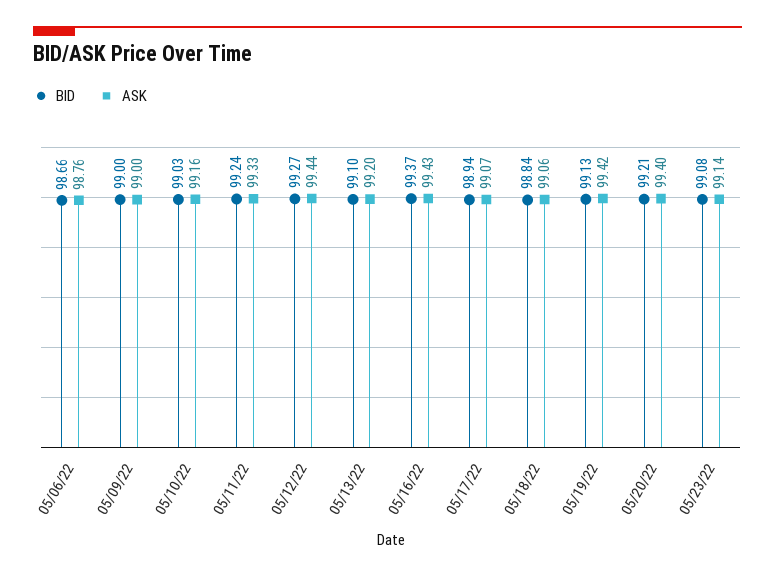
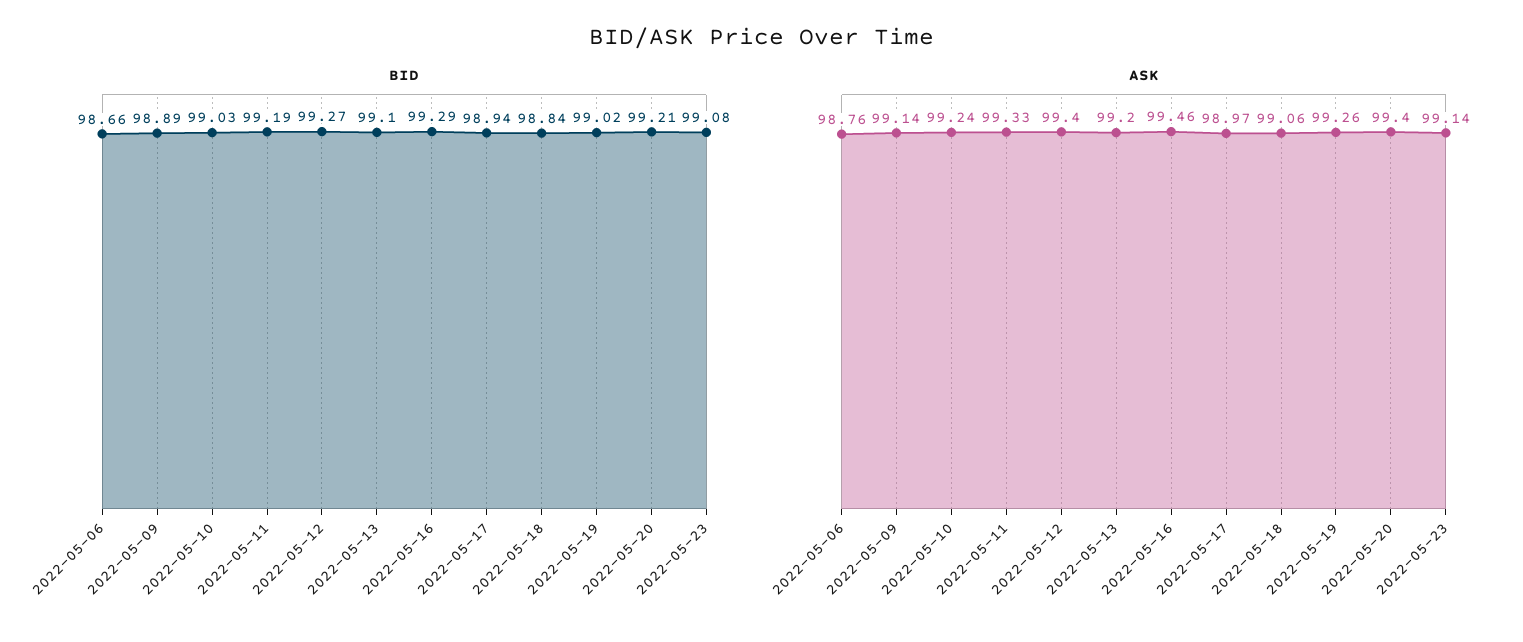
BID, 05/09/22: 99 -> 98.89
ASK, 05/09/22: 99 -> 99.14
ASK, 05/10/22: 99.16 -> 99.24
BID, 05/11/22: 99.24 -> 99.19
ASK, 05/12/22: 99.44 -> 99.4
BID, 05/16/22: 99.37 -> 99.29
ASK, 05/16/22: 99.43 -> 99.46
ASK, 05/17/22: 99.07 -> 98.97
BID, 05/19/22: 99.13 -> 99.02
ASK, 05/19/22: 99.42 -> 99.26

